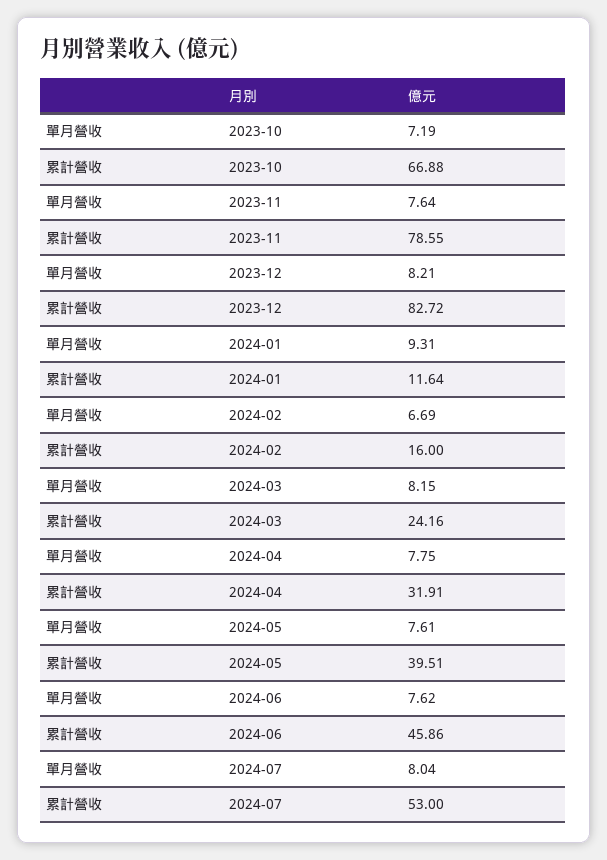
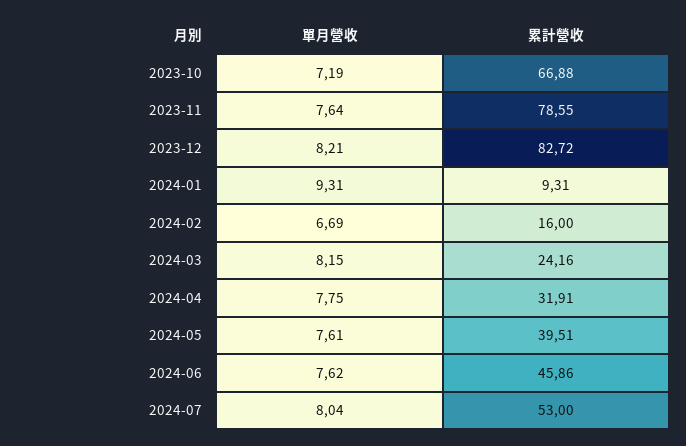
累計營收, 2024-01: 11.64 -> 9.31

